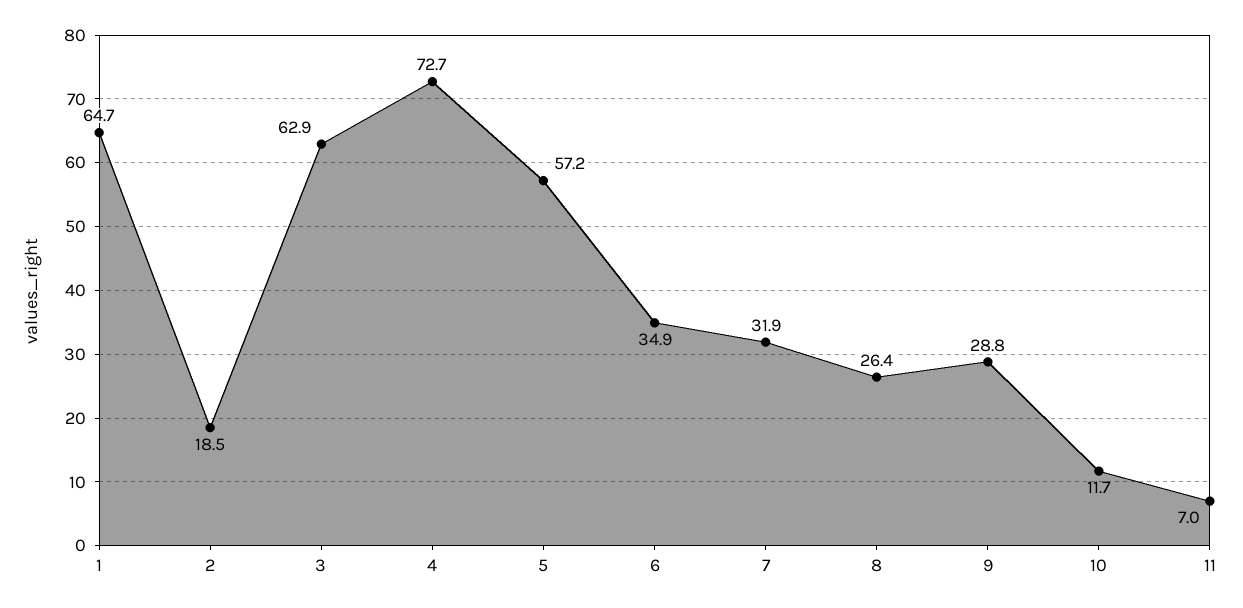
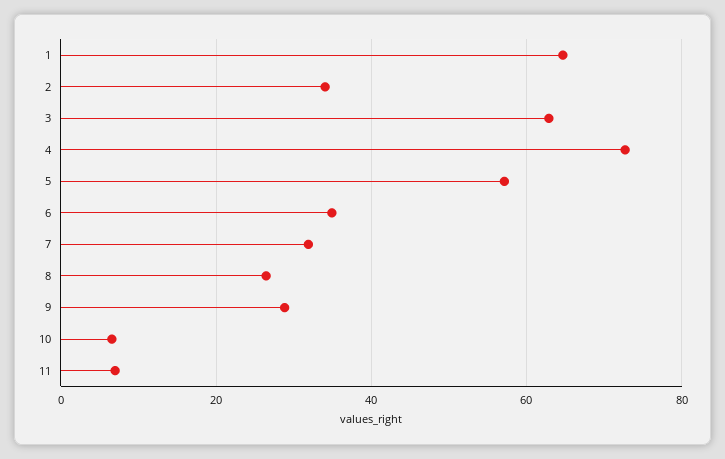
2: 18.5 -> 34
10: 11.7 -> 6

